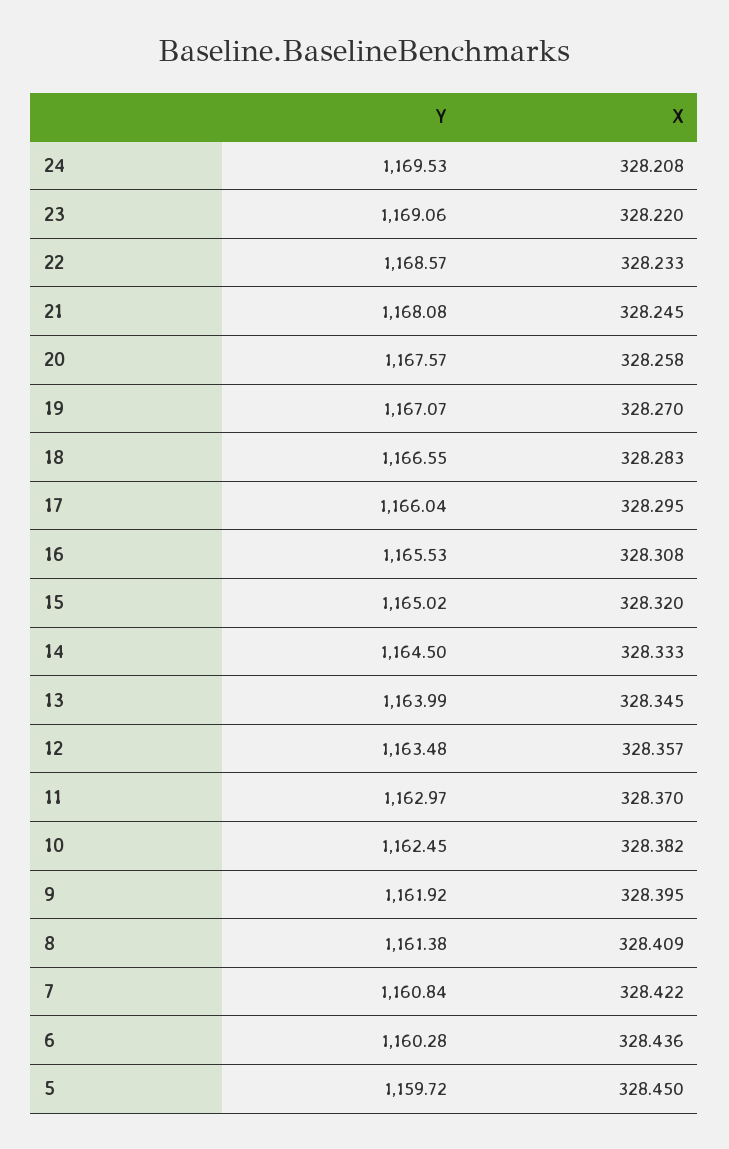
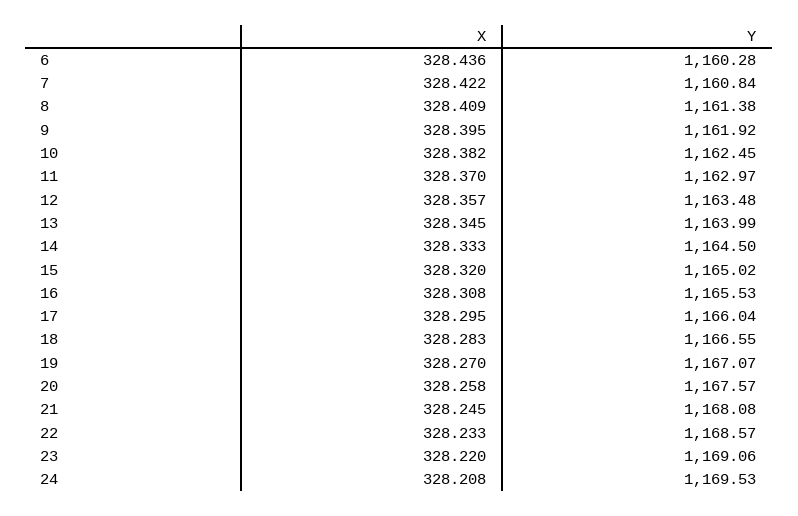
Y, 5: 1159.72 -> none
X, 5: 328.45 -> none

